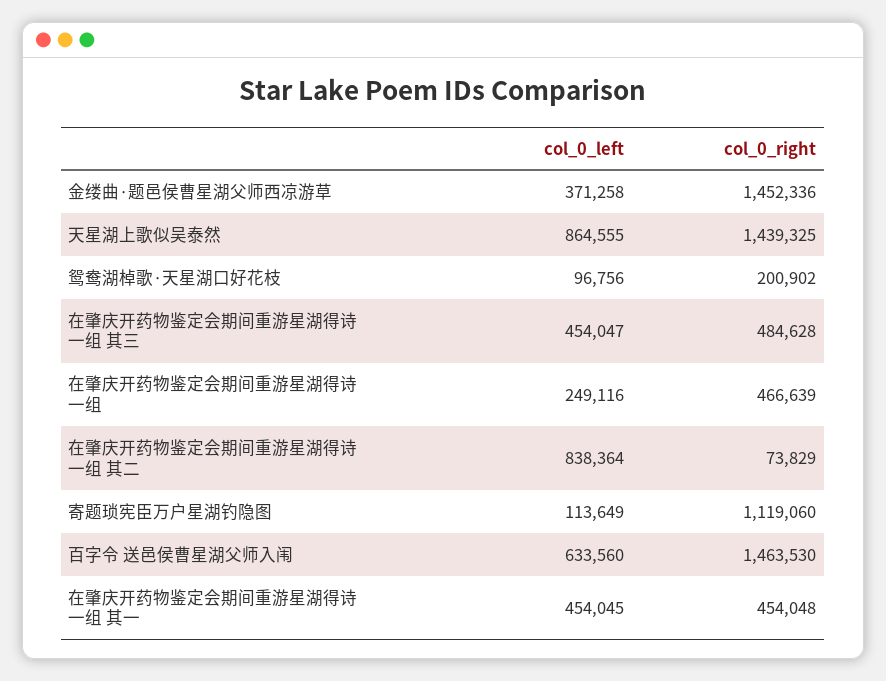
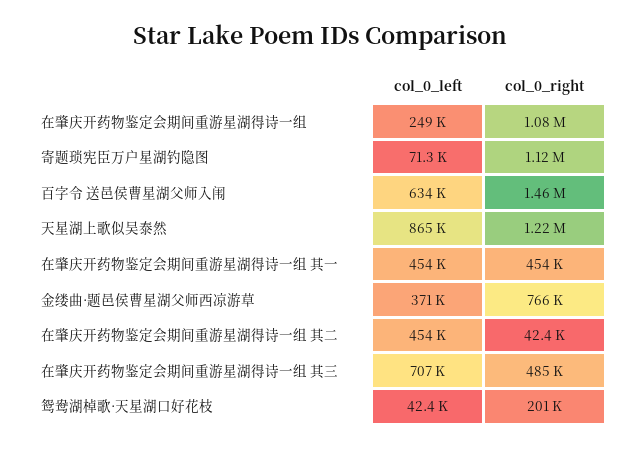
col_0_right, 金缕曲·题邑侯曹星湖父师西凉游草: 1452336 -> 766000
col_0_right, 天星湖上歌似吴泰然: 1439325 -> 1220000
col_0_left, 鸳鸯湖棹歌·天星湖口好花枝: 96756 -> 42400
col_0_left, 在肇庆开药物鉴定会期间重游星湖得诗一组 其三: 454047 -> 707000
col_0_right, 在肇庆开药物鉴定会期间重游星湖得诗一组: 466639 -> 1080000
col_0_left, 在肇庆开药物鉴定会期间重游星湖得诗一组 其二: 838364 -> 454000
col_0_right, 在肇庆开药物鉴定会期间重游星湖得诗一组 其二: 73829 -> 42400
col_0_left, 寄题琐宪臣万户星湖钓隐图: 113649 -> 71300

